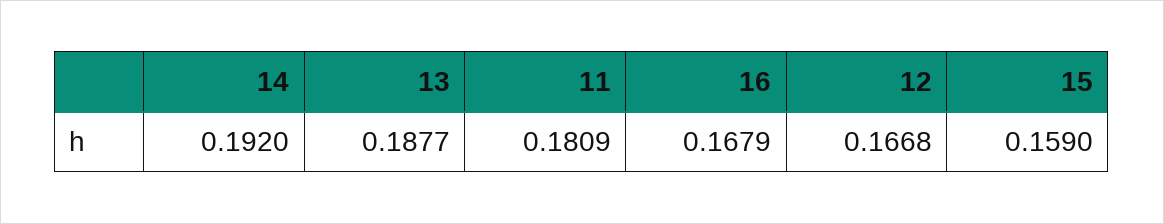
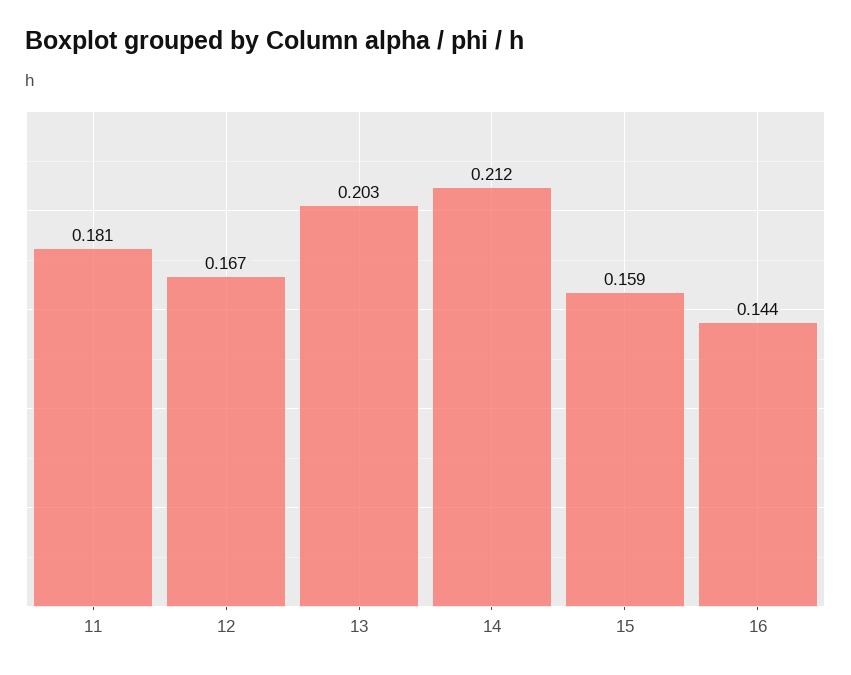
14: 0.192 -> 0.212
13: 0.1877 -> 0.203
16: 0.1679 -> 0.144

